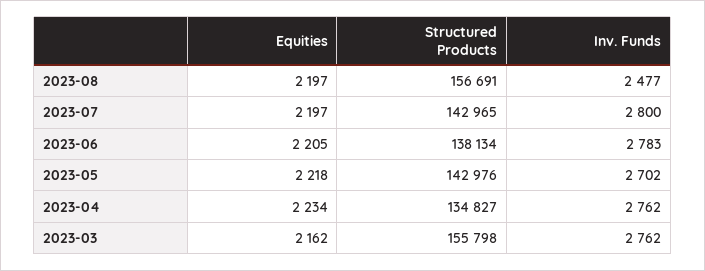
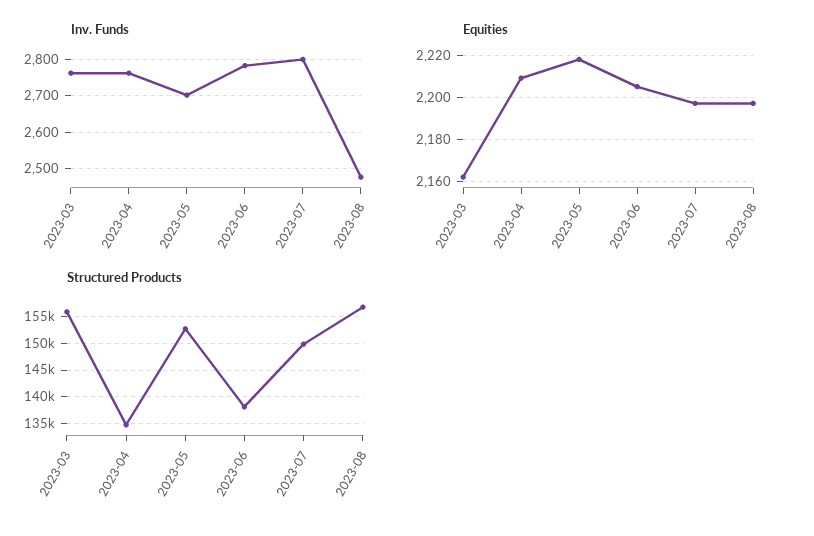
Structured Products, 2023-07: 142965 -> 150000
Structured Products, 2023-05: 142976 -> 152500
Equities, 2023-04: 2234 -> 2210

